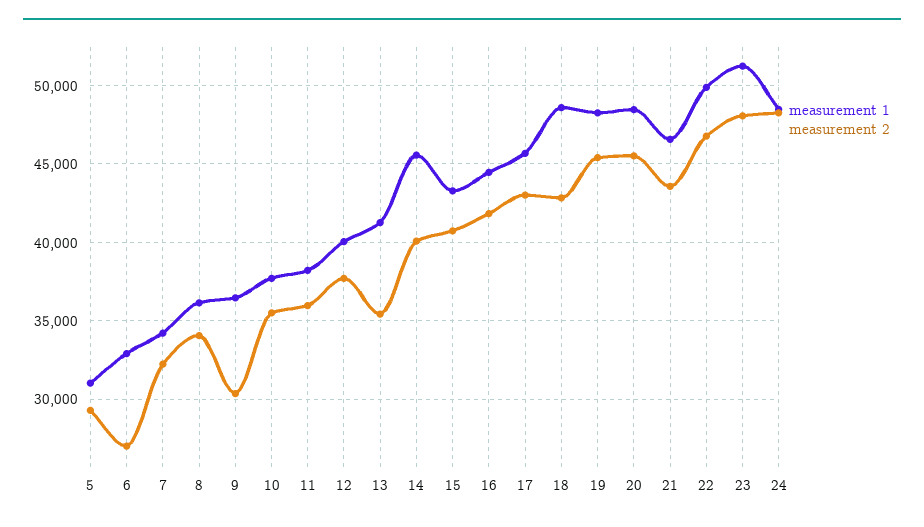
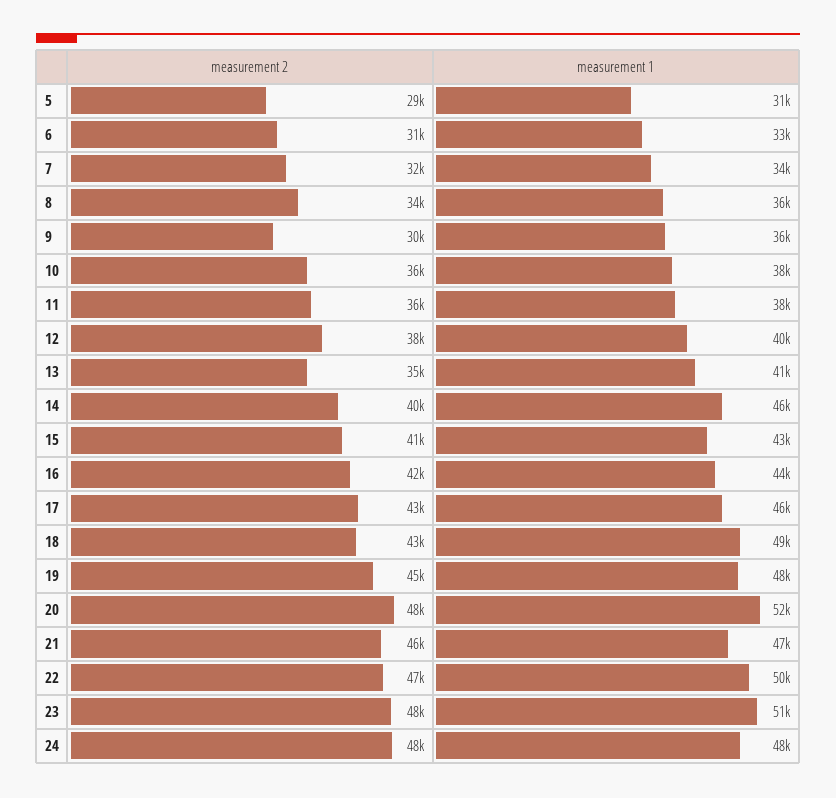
measurement 2, 6: 27000 -> 31000
measurement 1, 20: 48500 -> 52000
measurement 2, 20: 45500 -> 48000
measurement 2, 21: 43500 -> 46000

